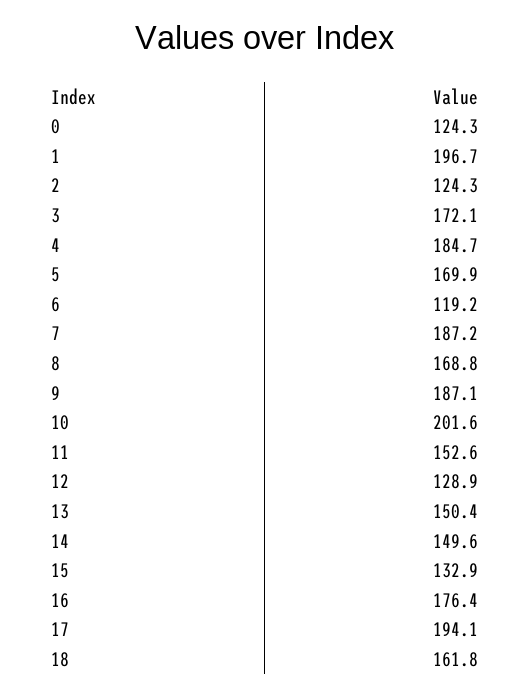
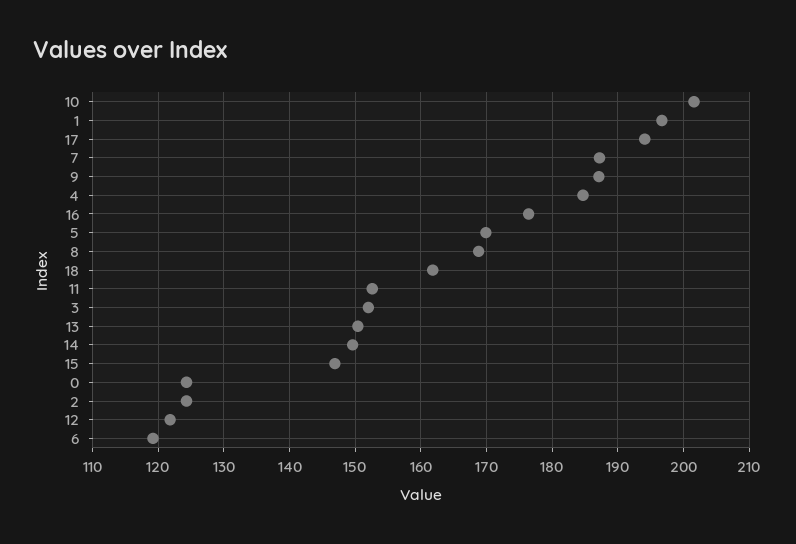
3: 172.1 -> 152
12: 128.9 -> 122
15: 132.9 -> 147

